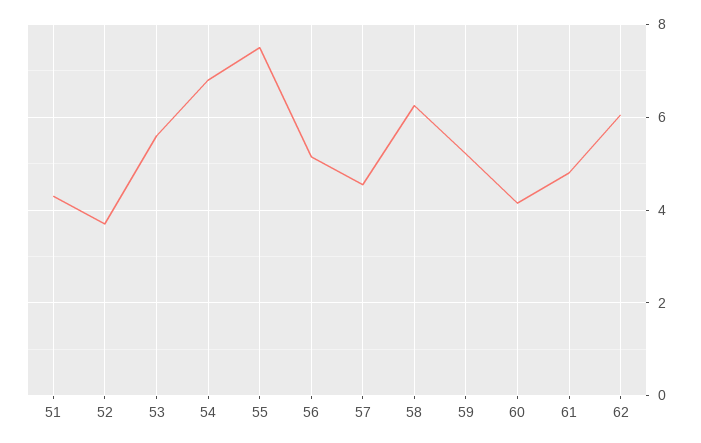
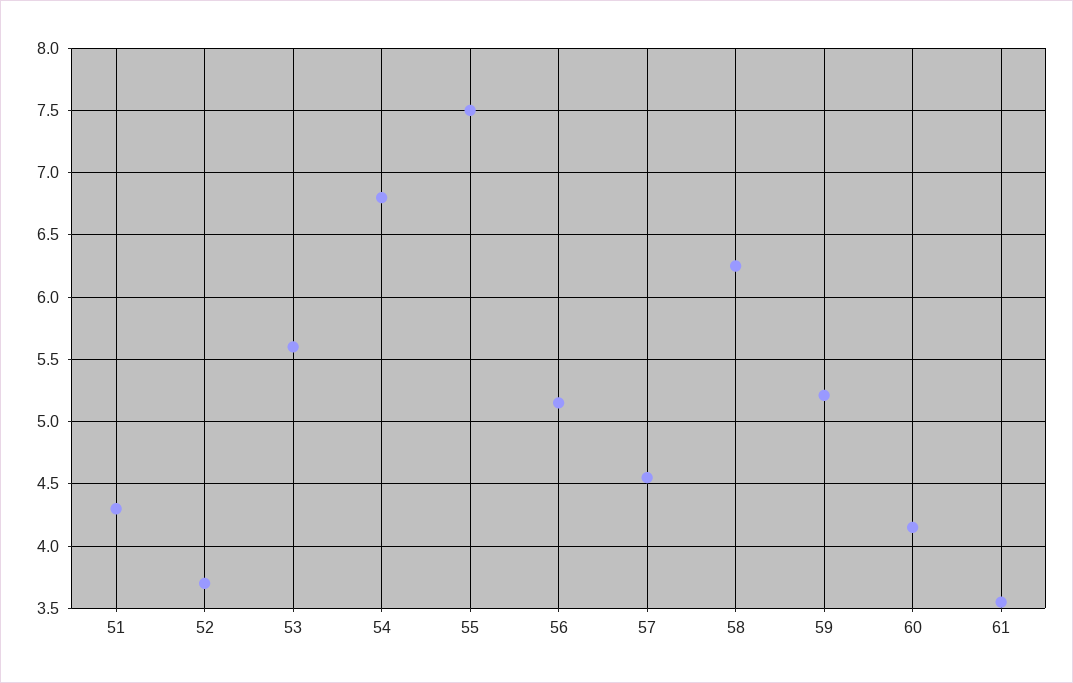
61: 4.8 -> 3.55
62: 6 -> none

